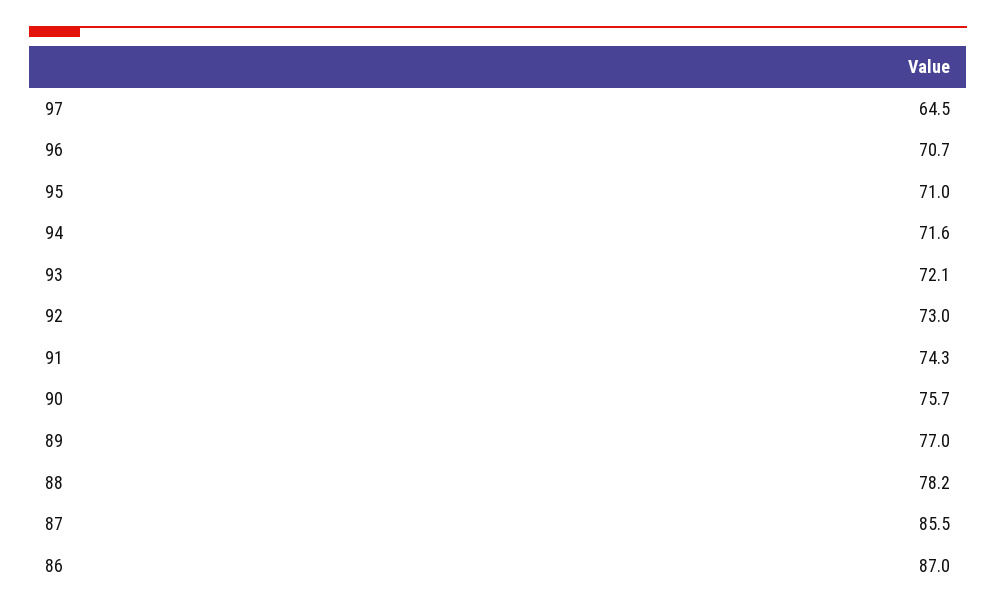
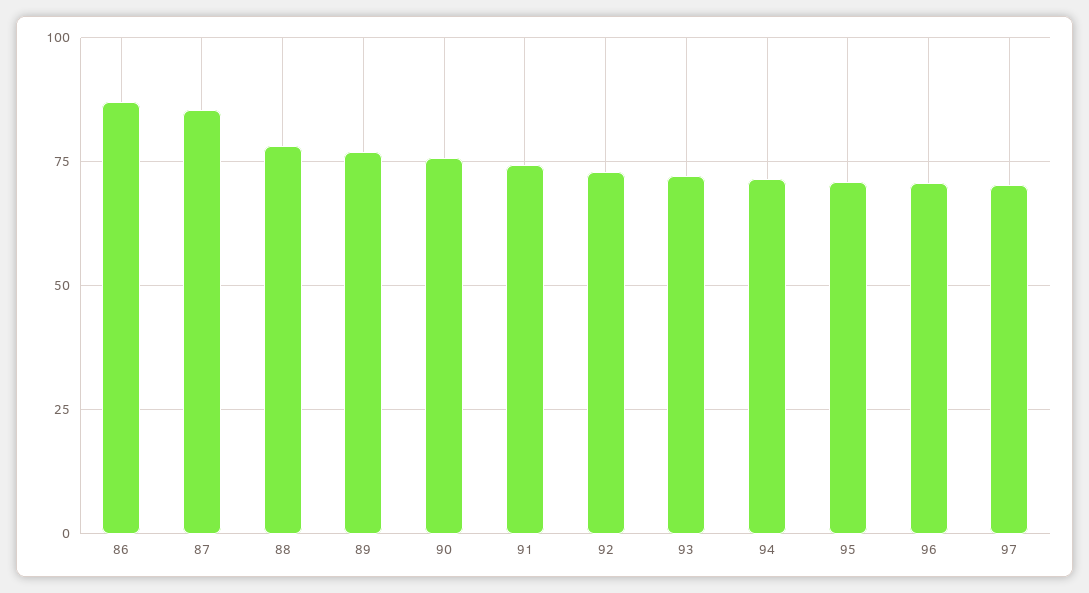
97: 64.5 -> 70

